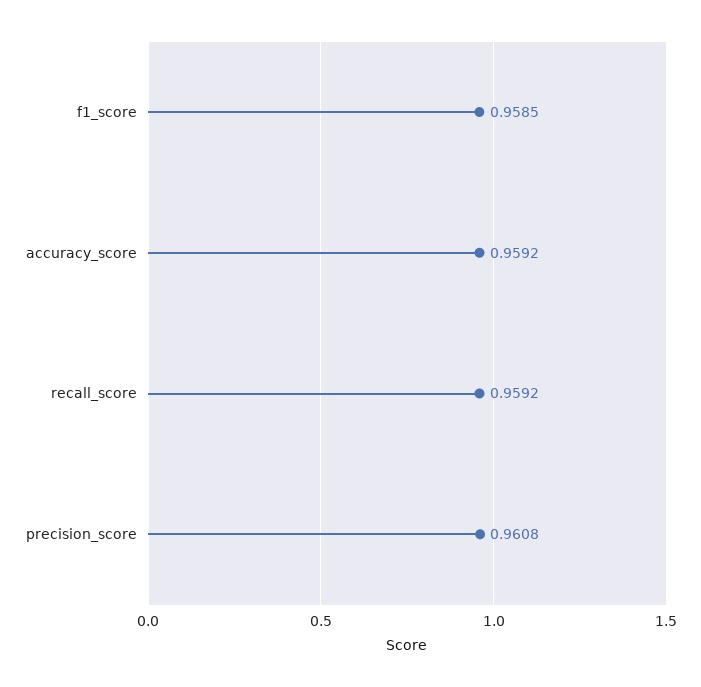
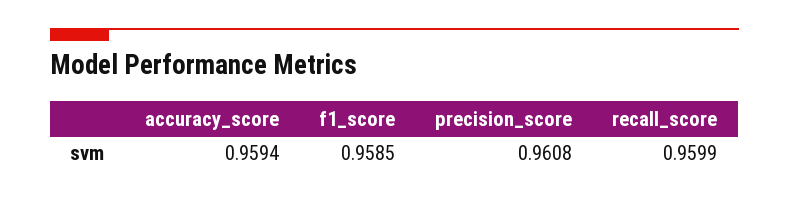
accuracy_score: 0.9592 -> 0.9594
recall_score: 0.9592 -> 0.9599

